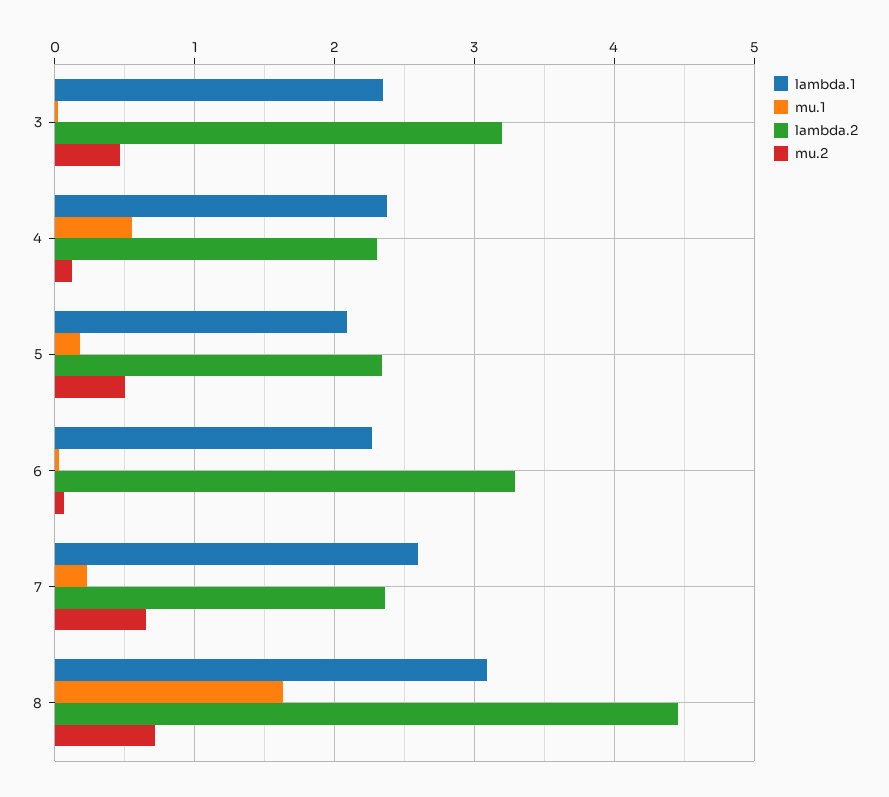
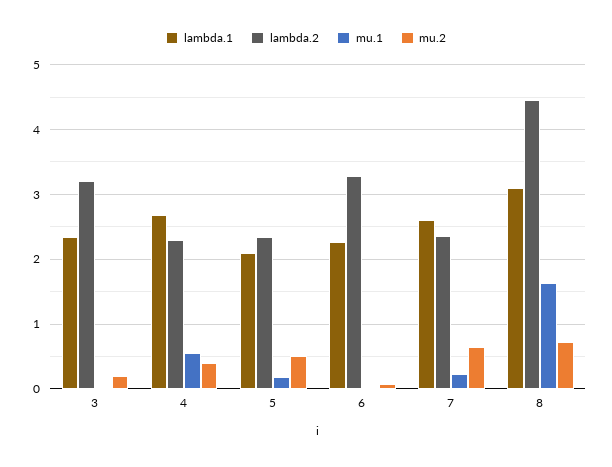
mu.2, 3: 0.5 -> 0.2
lambda.1, 4: 2.4 -> 2.7
mu.2, 4: 0.1 -> 0.4

